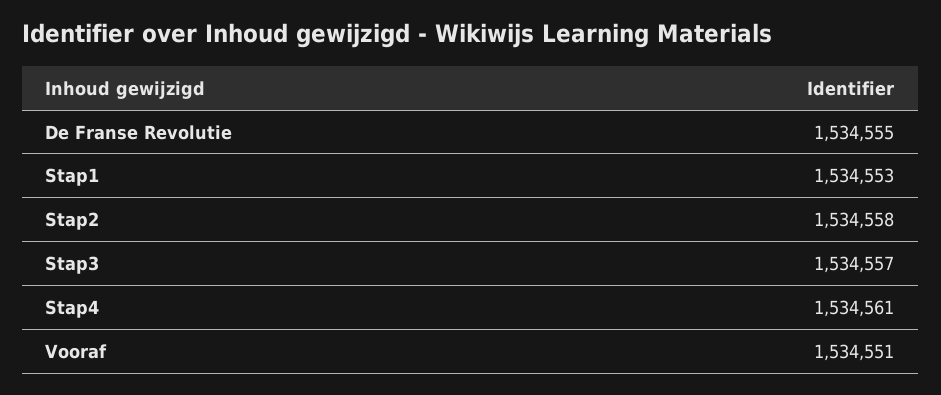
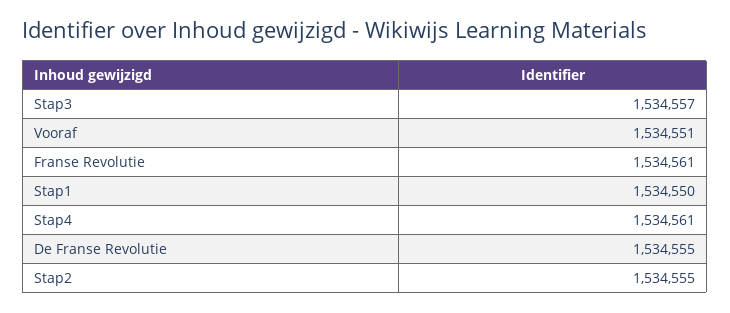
Stap1: 1534553 -> 1534550
Stap2: 1534558 -> 1534555
Franse Revolutie: none -> 1534561

